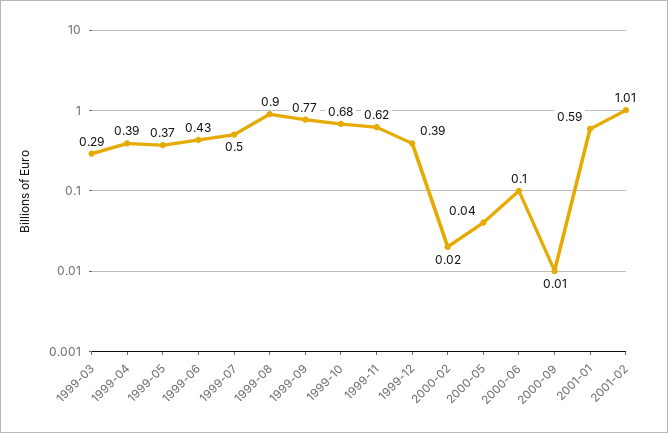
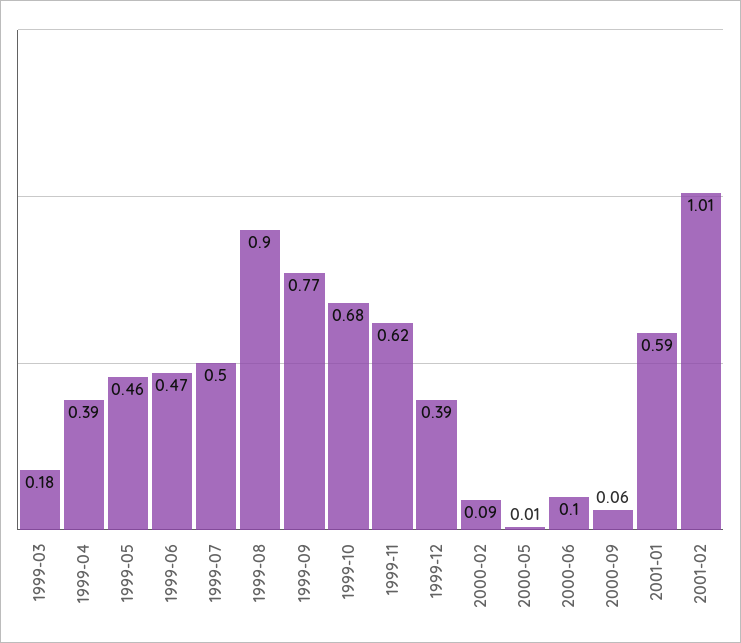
1999-03: 0.29 -> 0.18
1999-05: 0.37 -> 0.46
1999-06: 0.43 -> 0.47
2000-02: 0.02 -> 0.09
2000-05: 0.04 -> 0.01
2000-09: 0.01 -> 0.06

